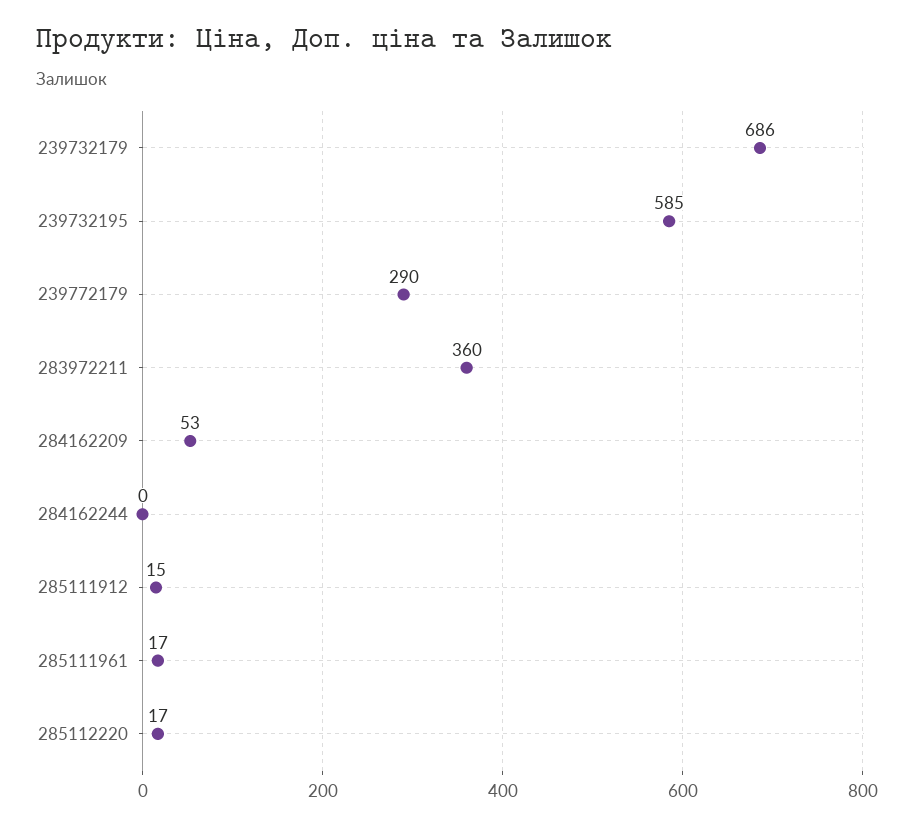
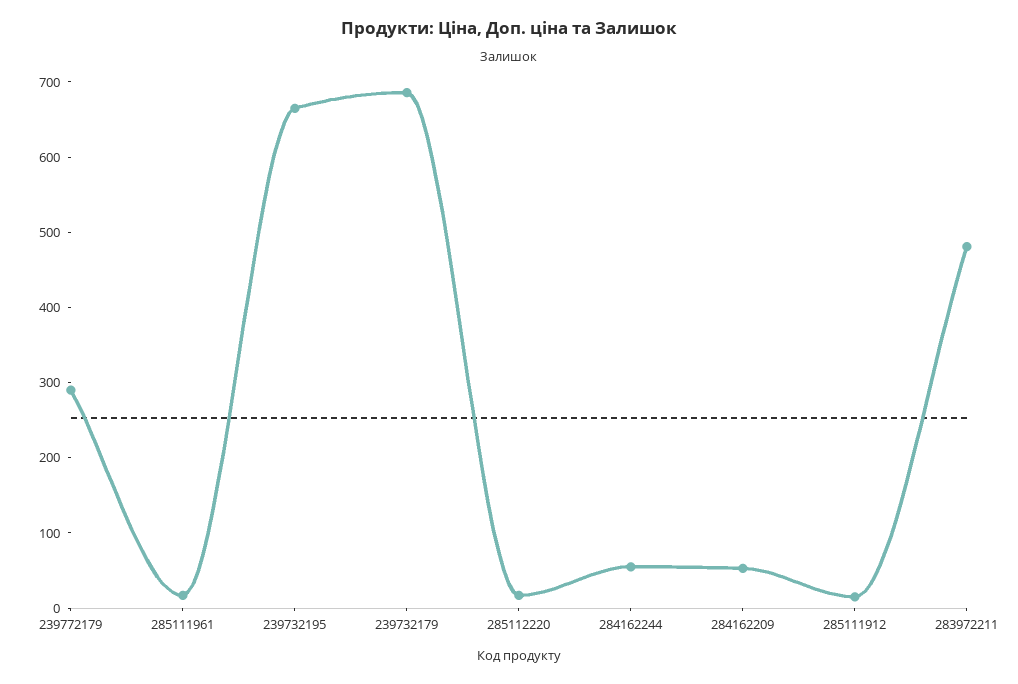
239732195: 585 -> 660
283972211: 360 -> 480
284162244: 0 -> 60

